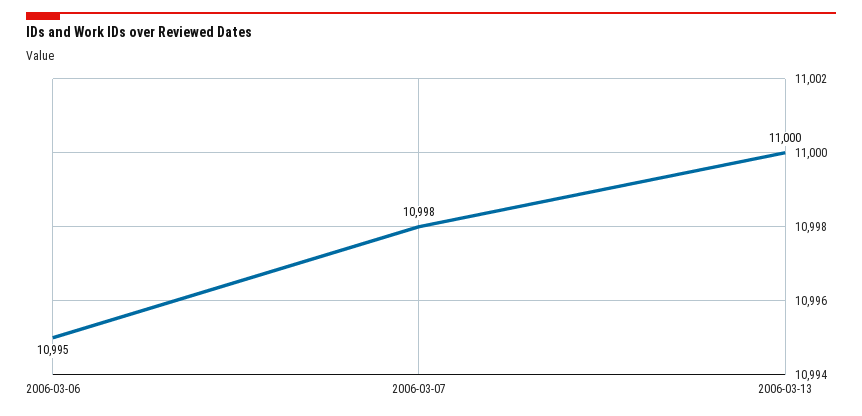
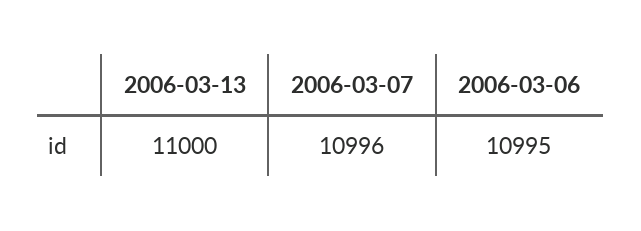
2006-03-07: 10998 -> 10996

